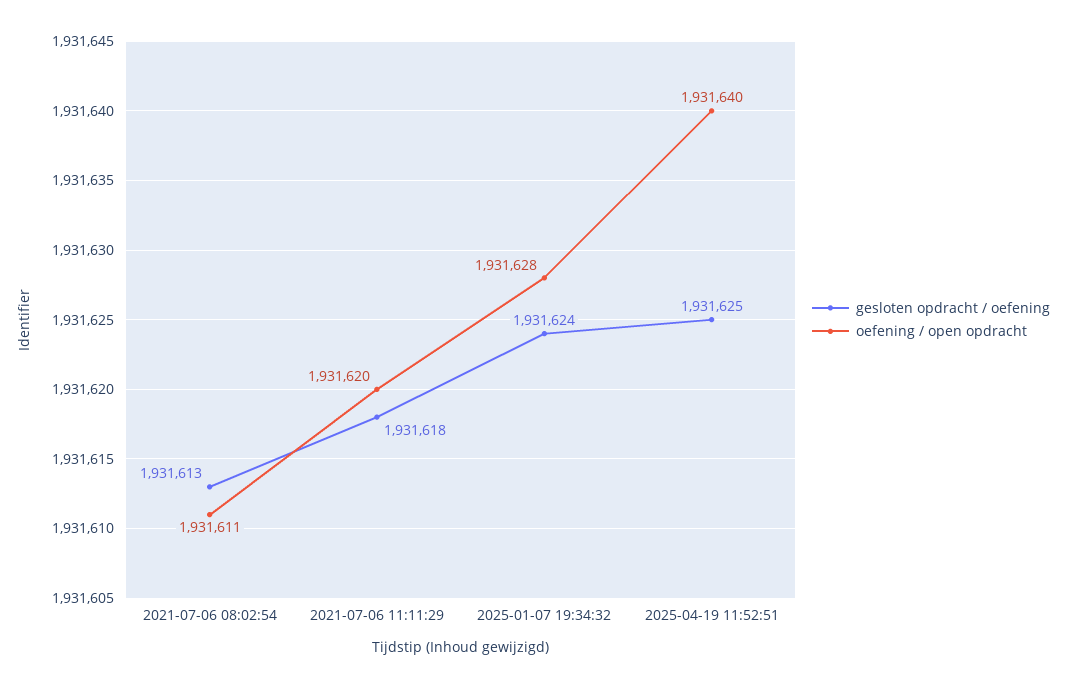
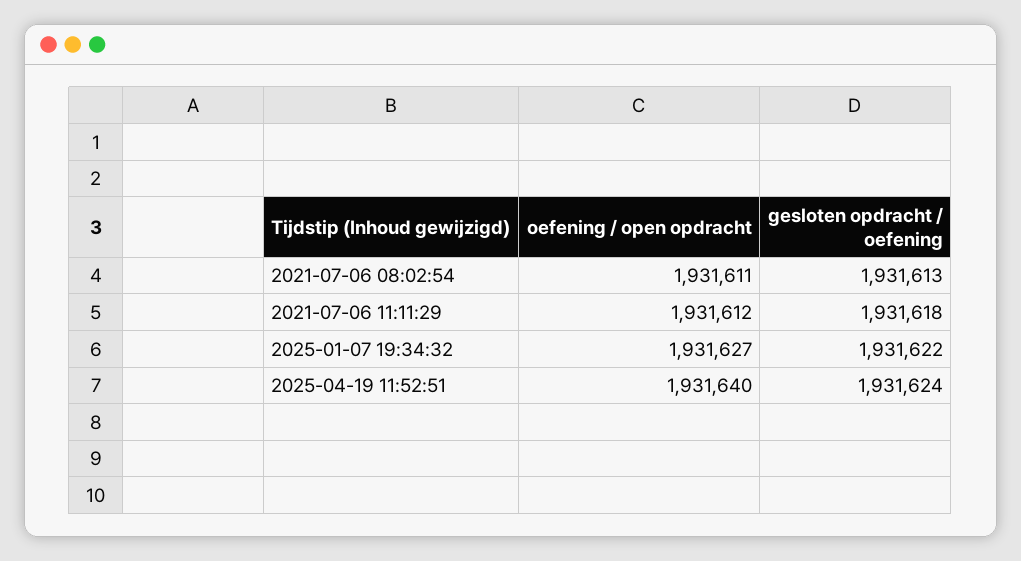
oefening / open opdracht, 2021-07-06 11:11:29: 1931620 -> 1931612
gesloten opdracht / oefening, 2025-01-07 19:34:32: 1931624 -> 1931622
oefening / open opdracht, 2025-01-07 19:34:32: 1931628 -> 1931627
gesloten opdracht / oefening, 2025-04-19 11:52:51: 1931625 -> 1931624

